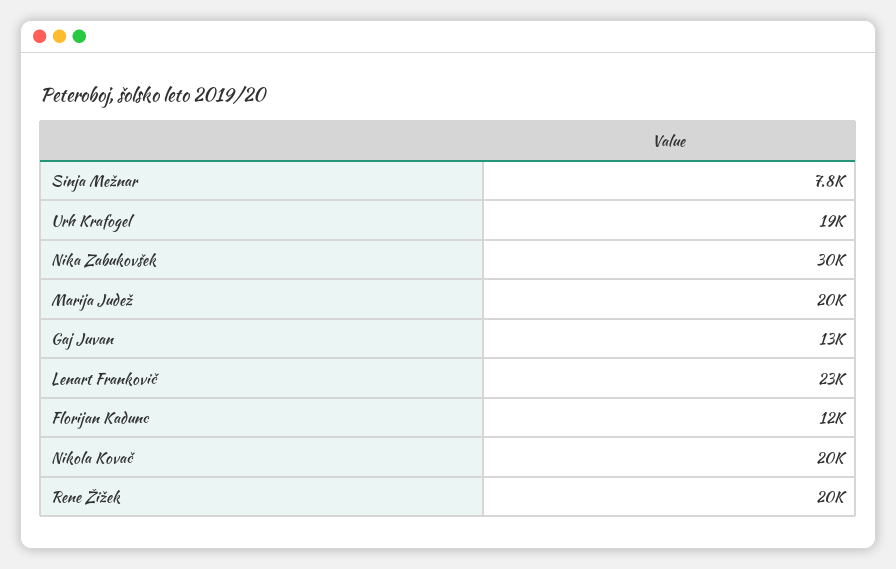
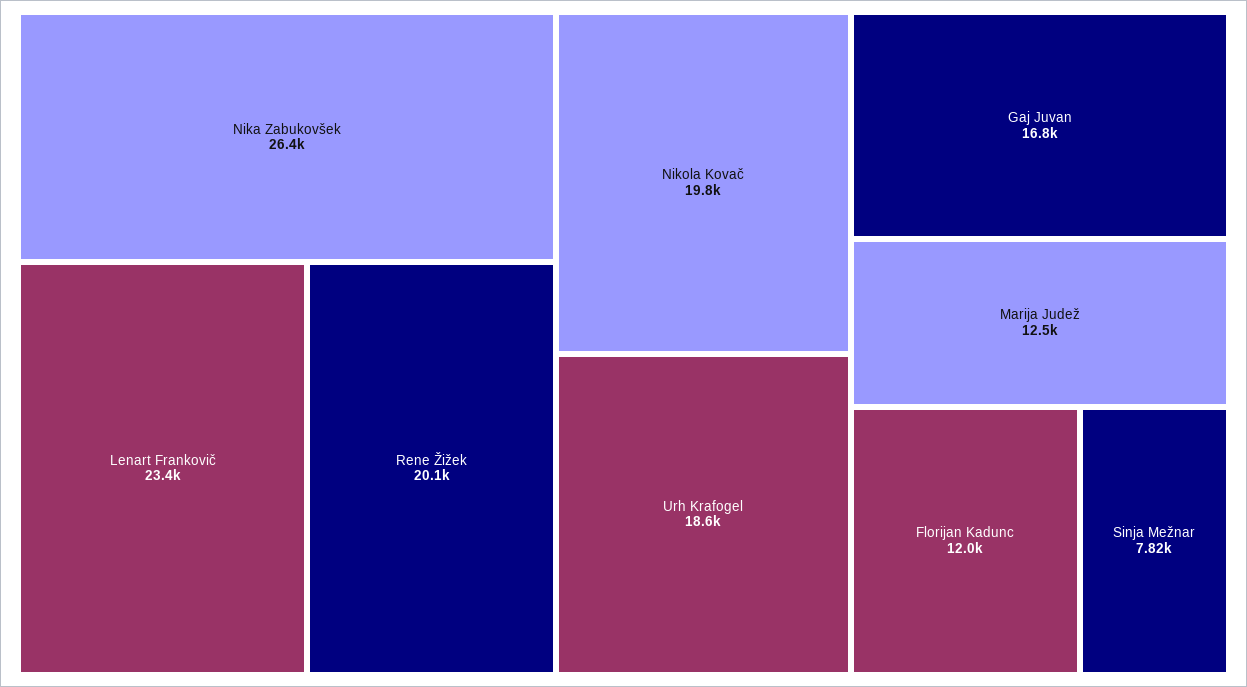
Nika Zabukovšek: 30000 -> 26400
Marija Judež: 20000 -> 12500
Gaj Juvan: 13000 -> 16800

